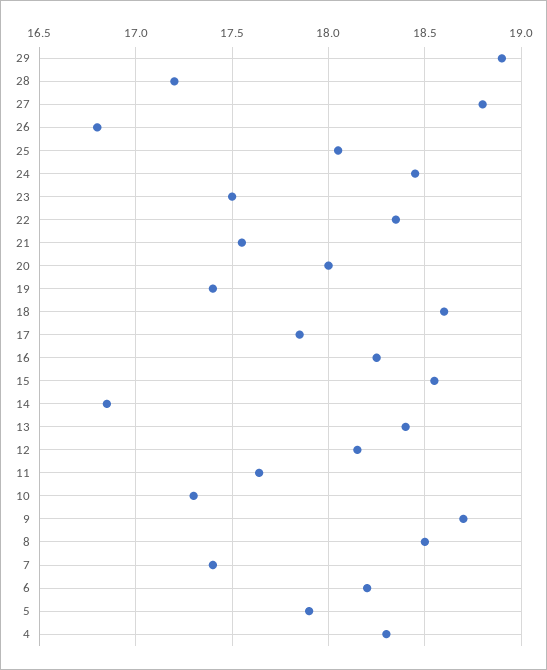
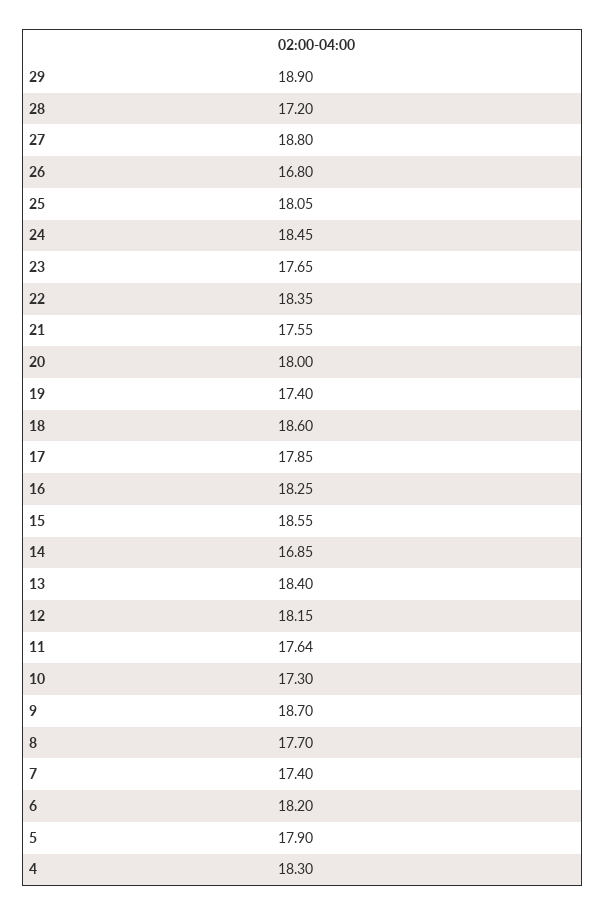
23: 17.5 -> 17.65
8: 18.5 -> 17.7

